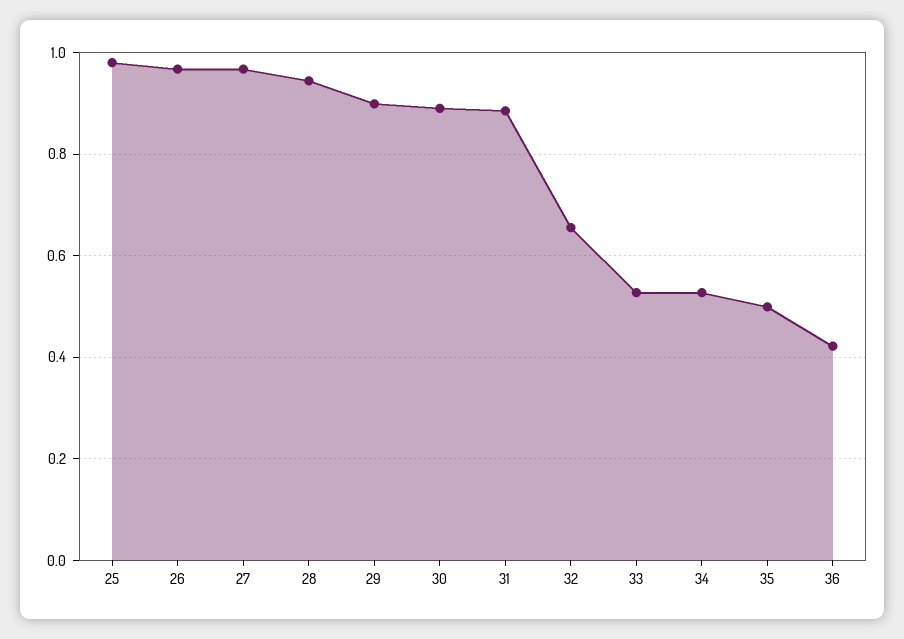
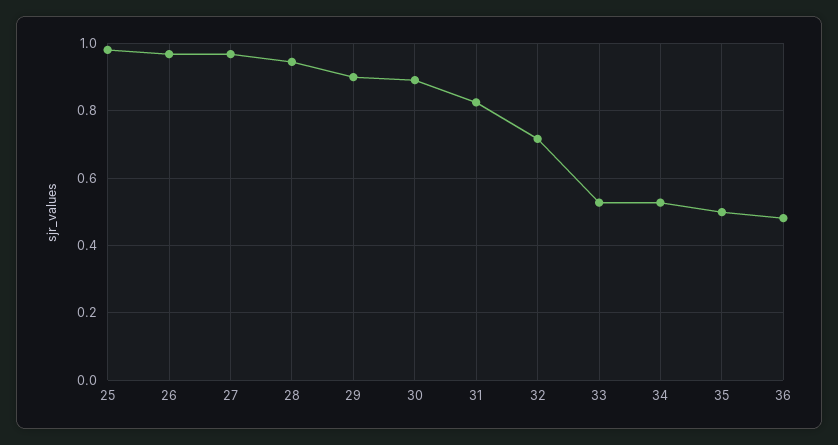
31: 0.88 -> 0.82
32: 0.66 -> 0.72
36: 0.42 -> 0.48

